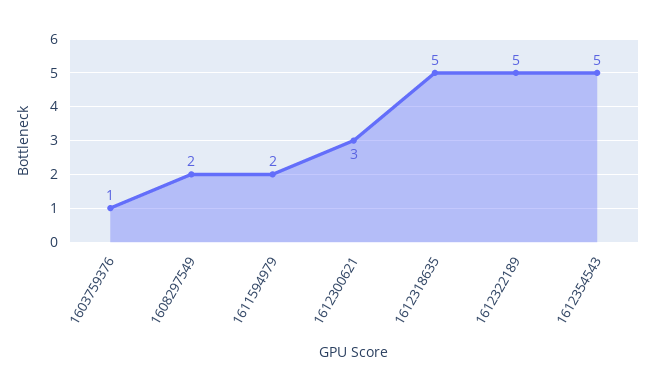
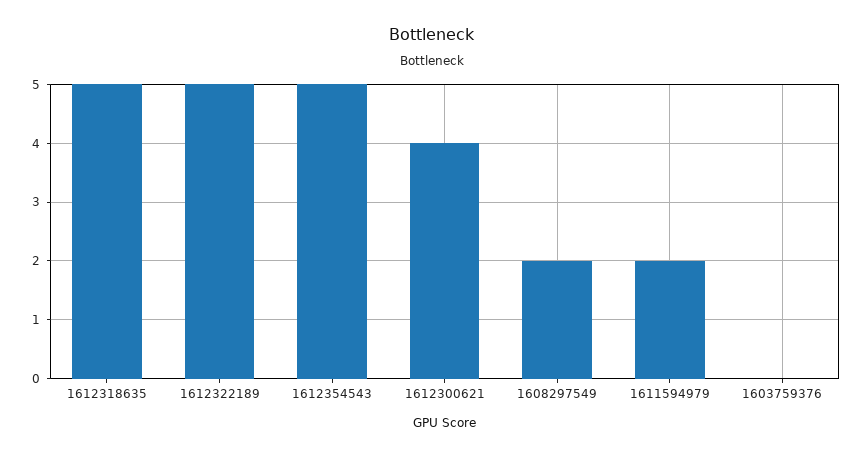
1603759376: 1 -> 0
1612300621: 3 -> 4

